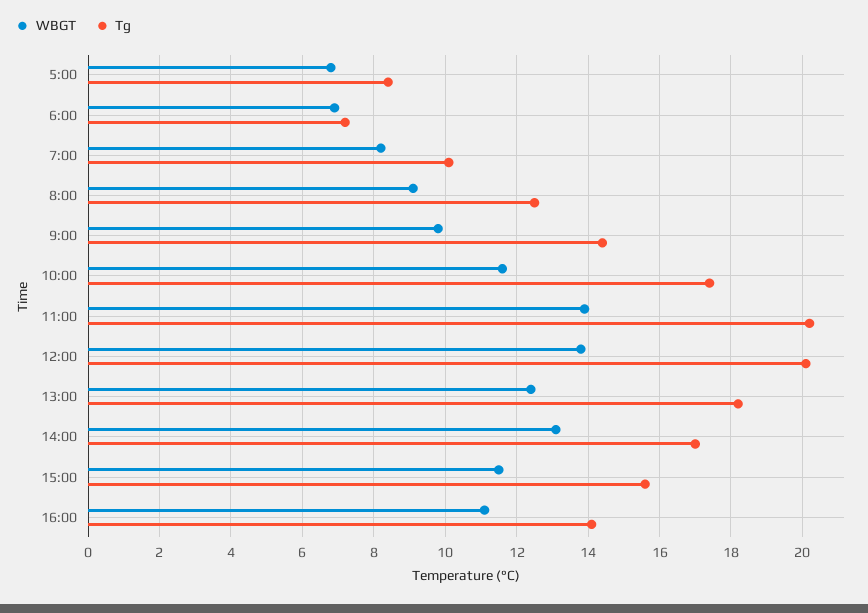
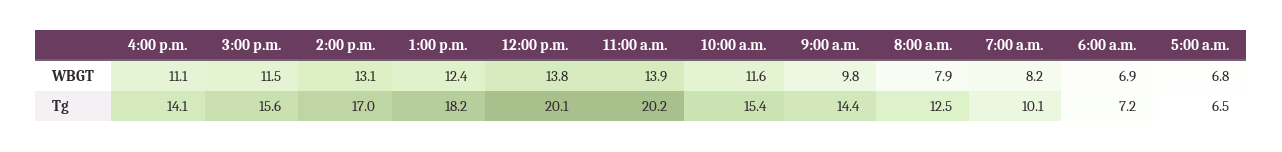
Tg, 5:00: 8.5 -> 6.5
WBGT, 8:00: 9 -> 7.9
Tg, 10:00: 17.5 -> 15.4

